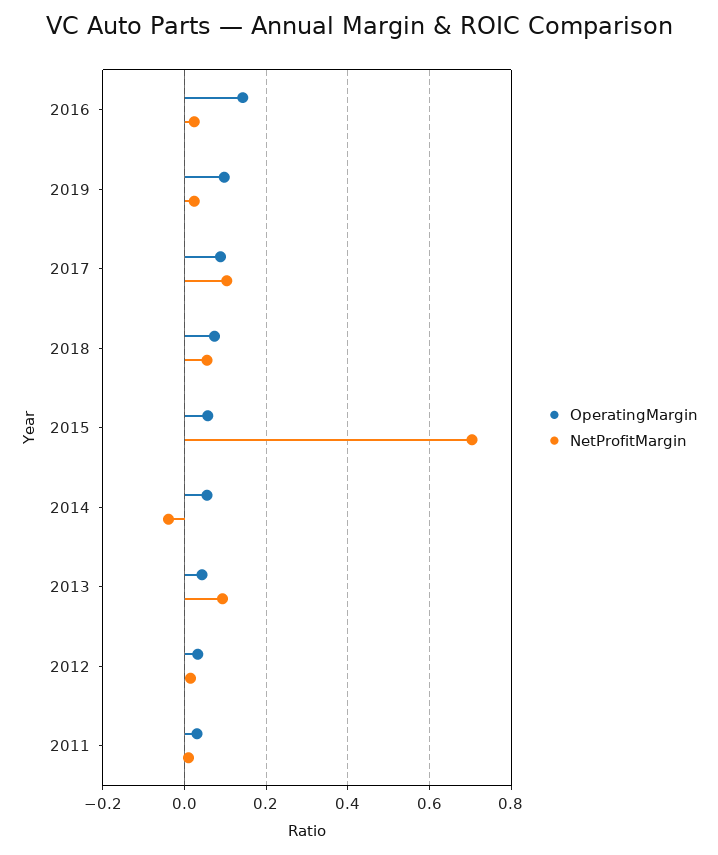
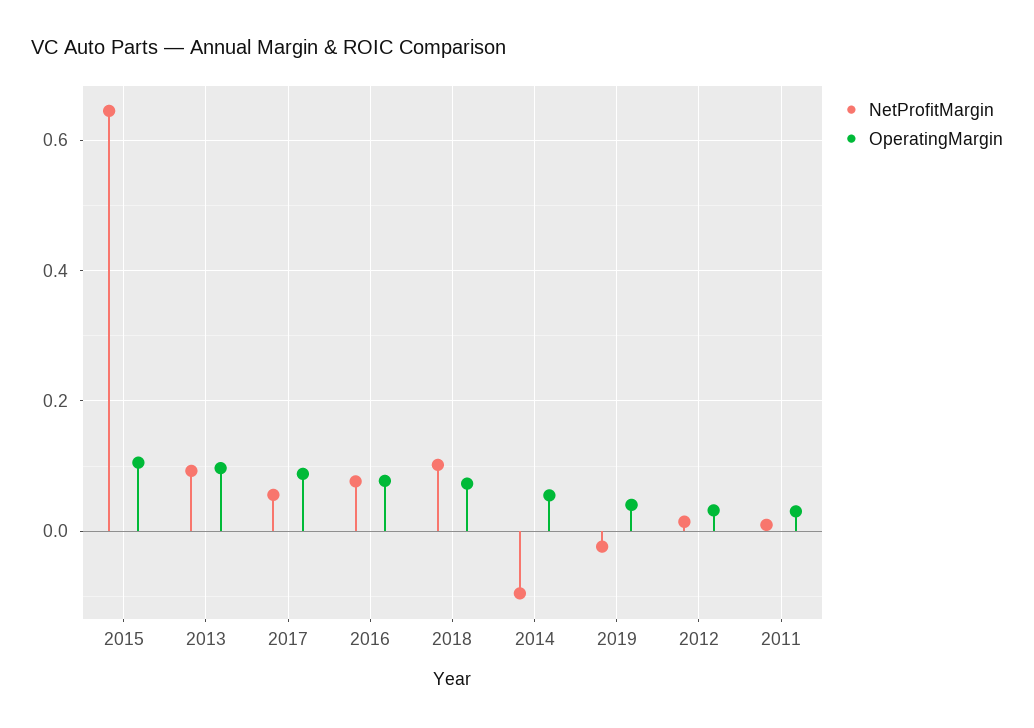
OperatingMargin, 2016: 0.14 -> 0.08
NetProfitMargin, 2016: 0.02 -> 0.08
OperatingMargin, 2019: 0.1 -> 0.04
NetProfitMargin, 2019: 0.02 -> -0.02
NetProfitMargin, 2017: 0.1 -> 0.06
NetProfitMargin, 2018: 0.06 -> 0.1
OperatingMargin, 2015: 0.06 -> 0.1
NetProfitMargin, 2015: 0.7 -> 0.64
NetProfitMargin, 2014: -0.04 -> -0.1
OperatingMargin, 2013: 0.04 -> 0.1

